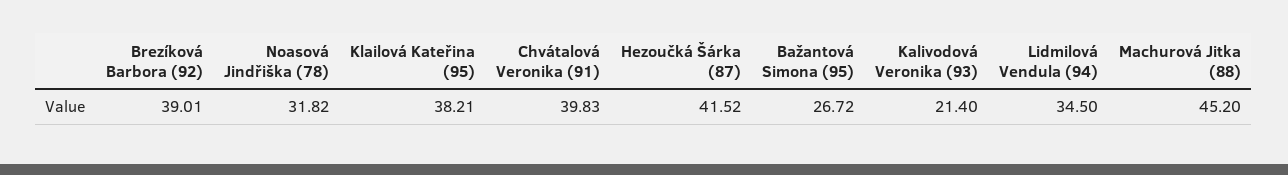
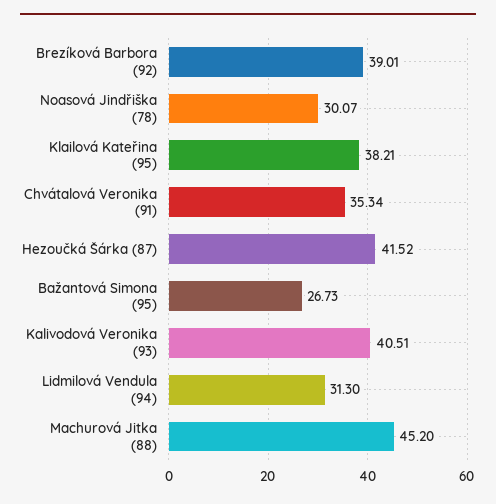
Noasová Jindřiška (78): 31.82 -> 30.07
Chvátalová Veronika (91): 39.83 -> 35.34
Bažantová Simona (95): 26.72 -> 26.73
Kalivodová Veronika (93): 21.4 -> 40.51
Lidmilová Vendula (94): 34.5 -> 31.3

